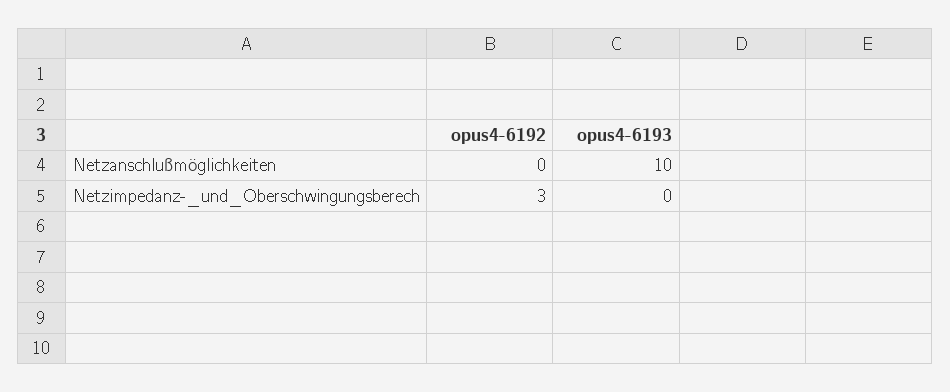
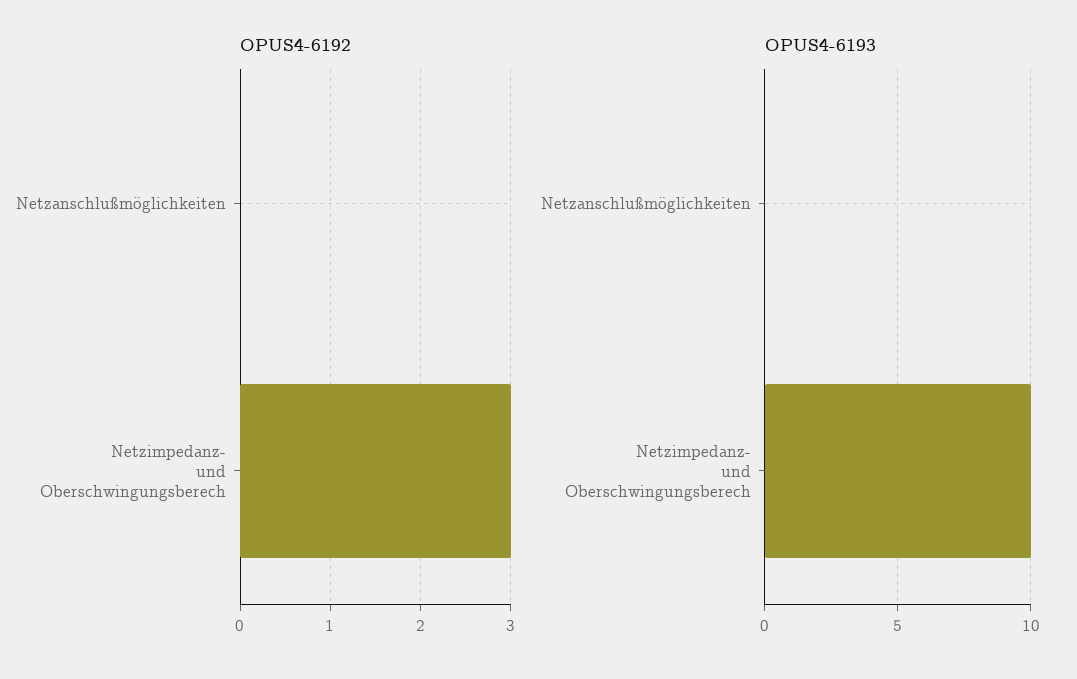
opus4-6193, Netzanschlußmöglichkeiten: 10 -> 0
opus4-6193, Netzimpedanz-_und_Oberschwingungsberech: 0 -> 10

